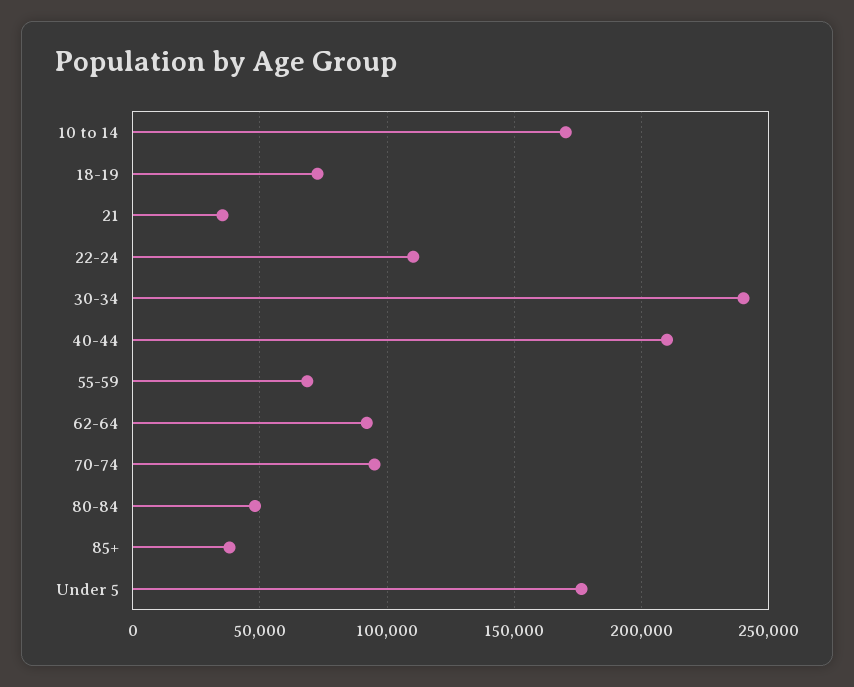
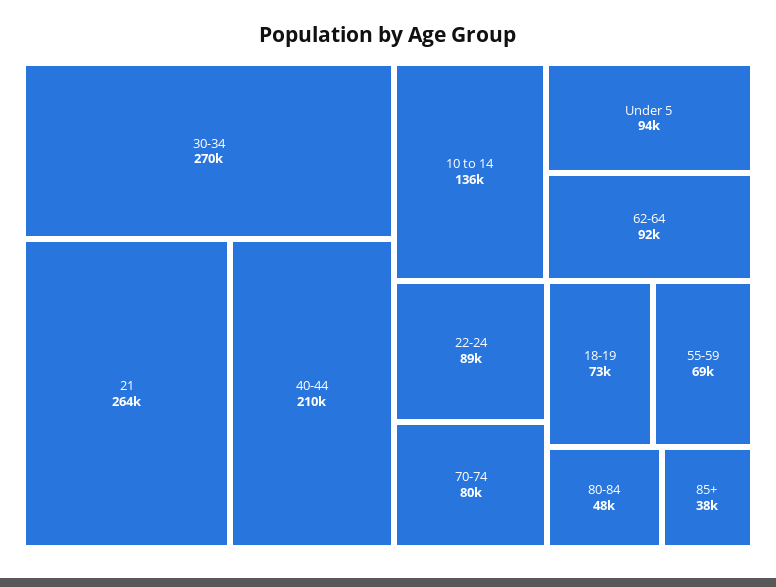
10 to 14: 170000 -> 136000
21: 35000 -> 264000
22-24: 110000 -> 89000
30-34: 240000 -> 270000
70-74: 95000 -> 80000
Under 5: 175000 -> 94000

